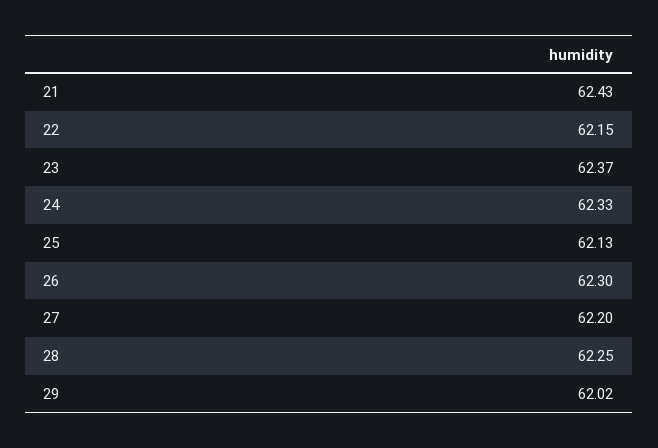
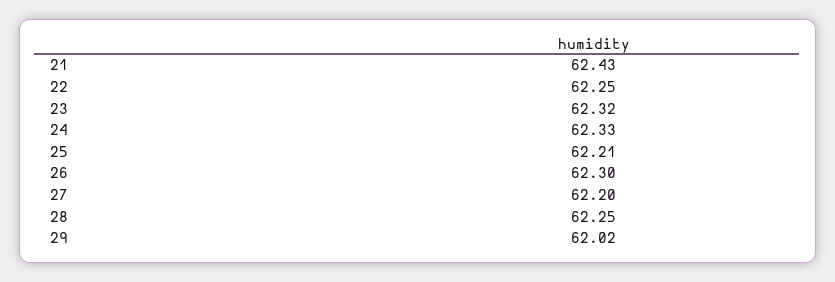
22: 62.15 -> 62.25
23: 62.37 -> 62.32
25: 62.13 -> 62.21

